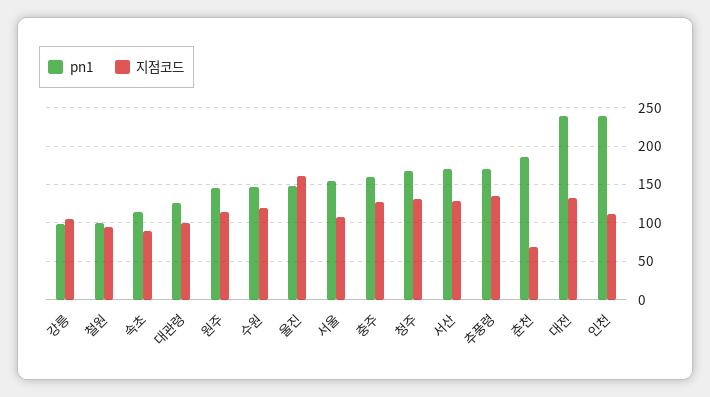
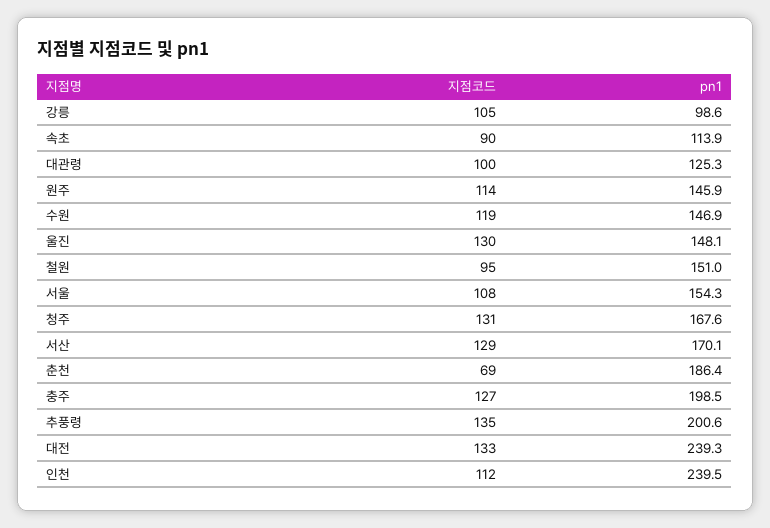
pn1, 철원: 100 -> 151
지점코드, 울진: 160 -> 130
pn1, 충주: 160 -> 198.5
pn1, 추풍령: 170 -> 200.6

